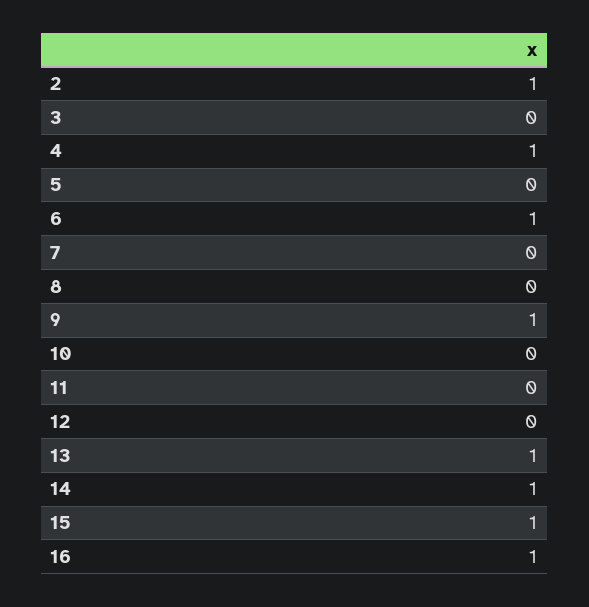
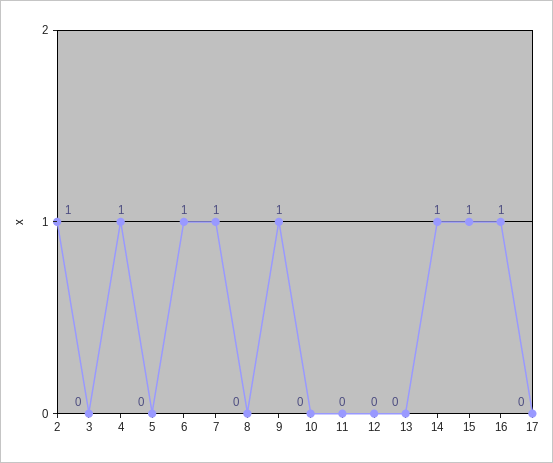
7: 0 -> 1
13: 1 -> 0
17: none -> 0

